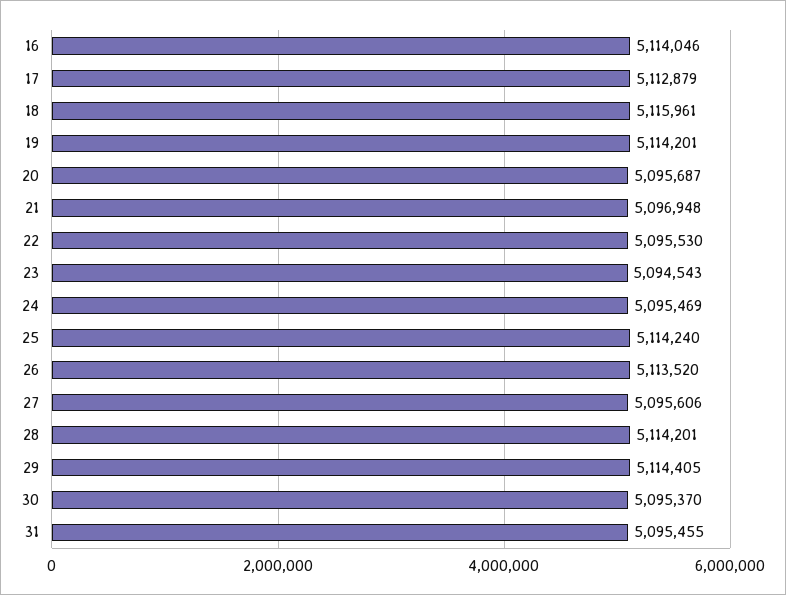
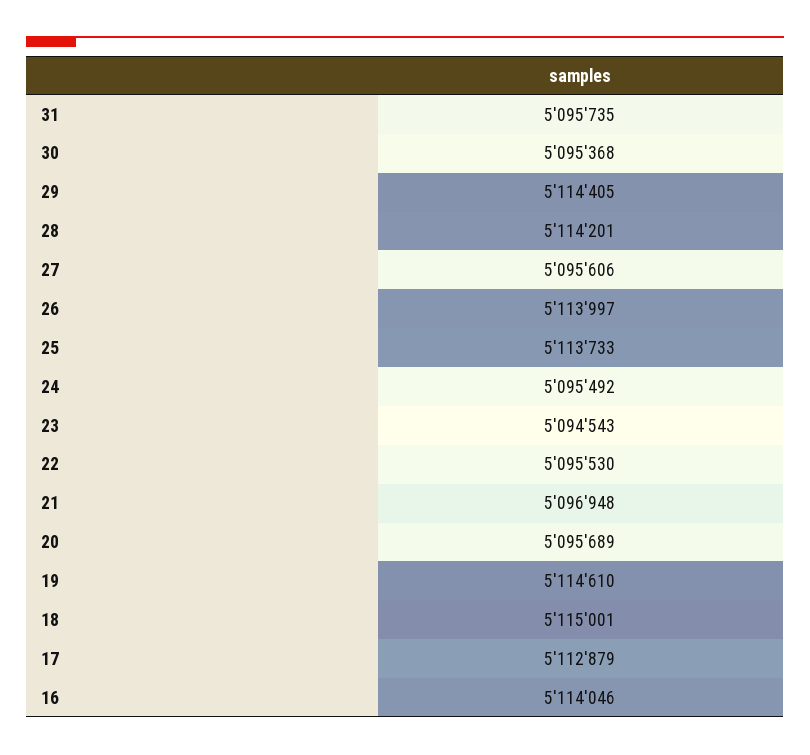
18: 5115961 -> 5115001
19: 5114201 -> 5114610
20: 5095687 -> 5095689
24: 5095469 -> 5095492
25: 5114240 -> 5113733
26: 5113520 -> 5113997
30: 5095370 -> 5095368
31: 5095455 -> 5095735

